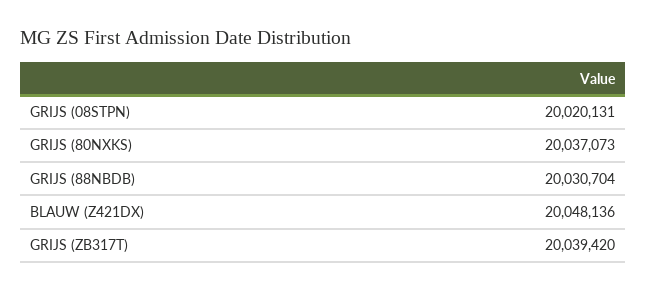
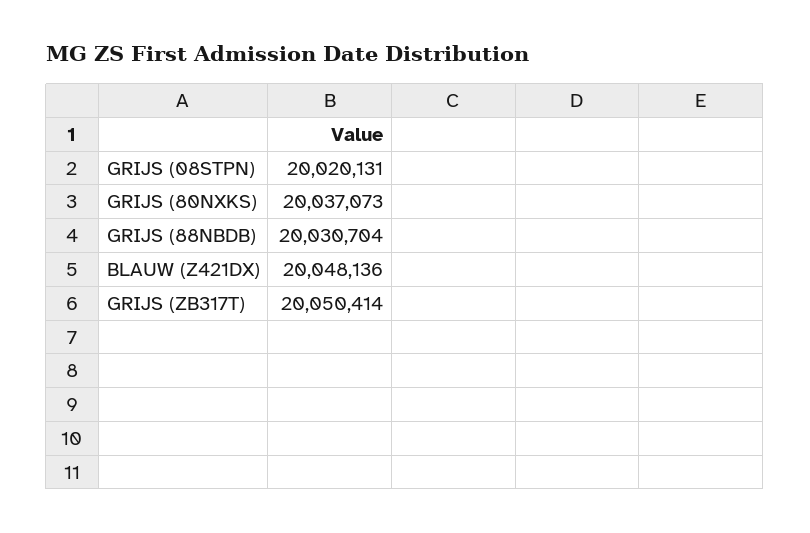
GRIJS (ZB317T): 20039420 -> 20050414

